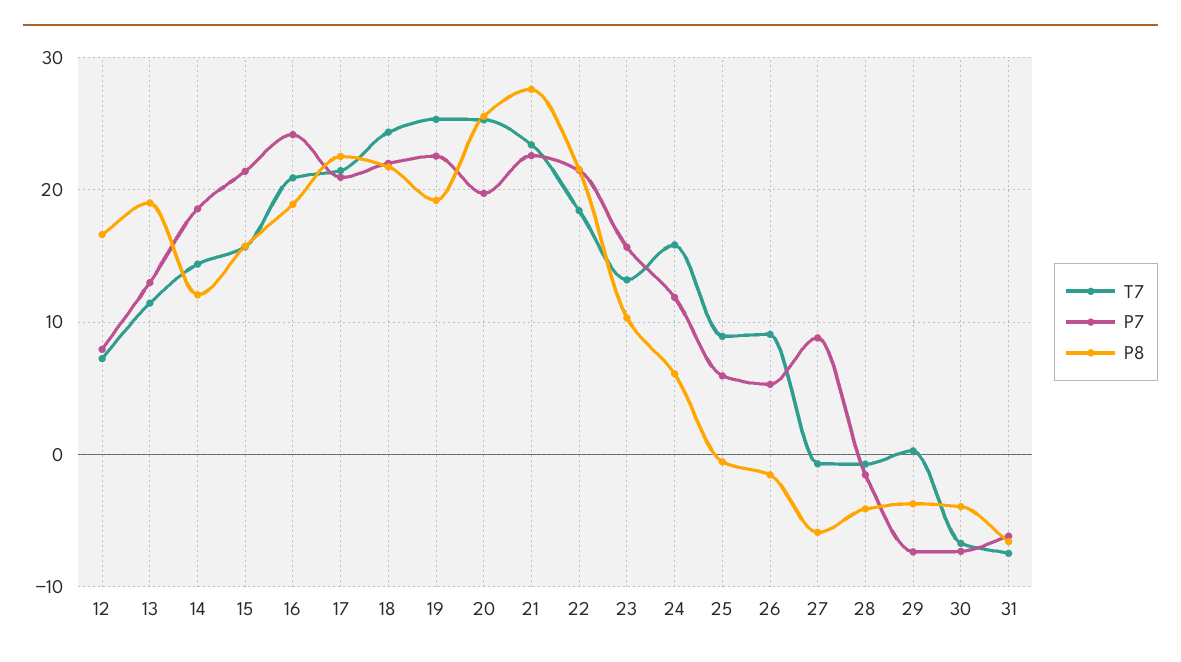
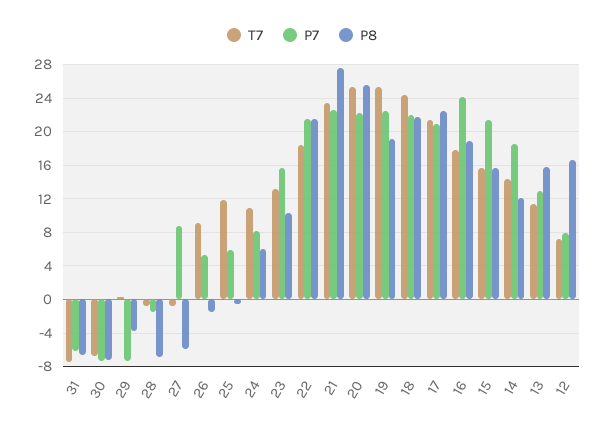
P8, 13: 19 -> 16
T7, 16: 21 -> 18
P7, 20: 20 -> 22
T7, 24: 16 -> 11
P7, 24: 12 -> 8
T7, 25: 9 -> 12
P8, 28: -4 -> -7
P8, 30: -4 -> -7

